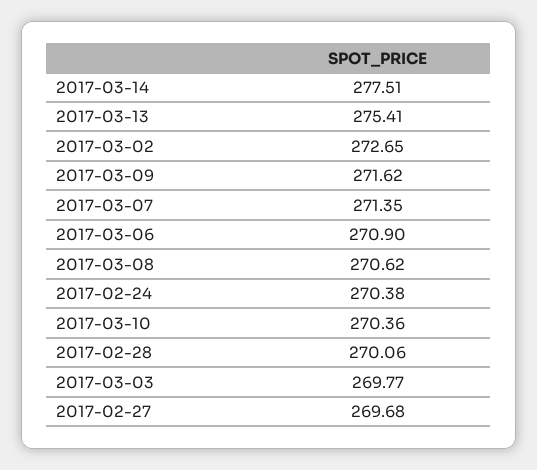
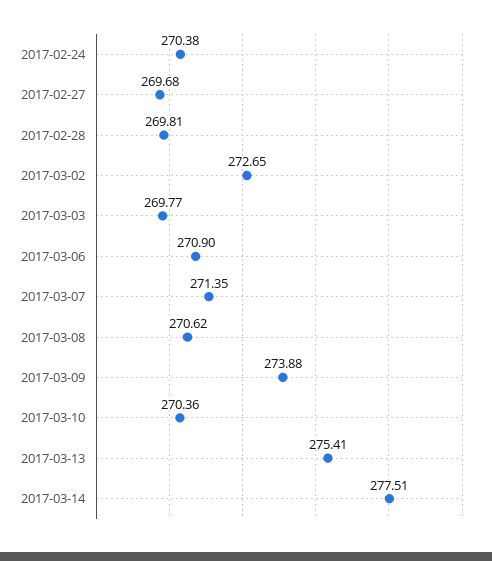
2017-03-09: 271.62 -> 273.88
2017-02-28: 270.06 -> 269.81

